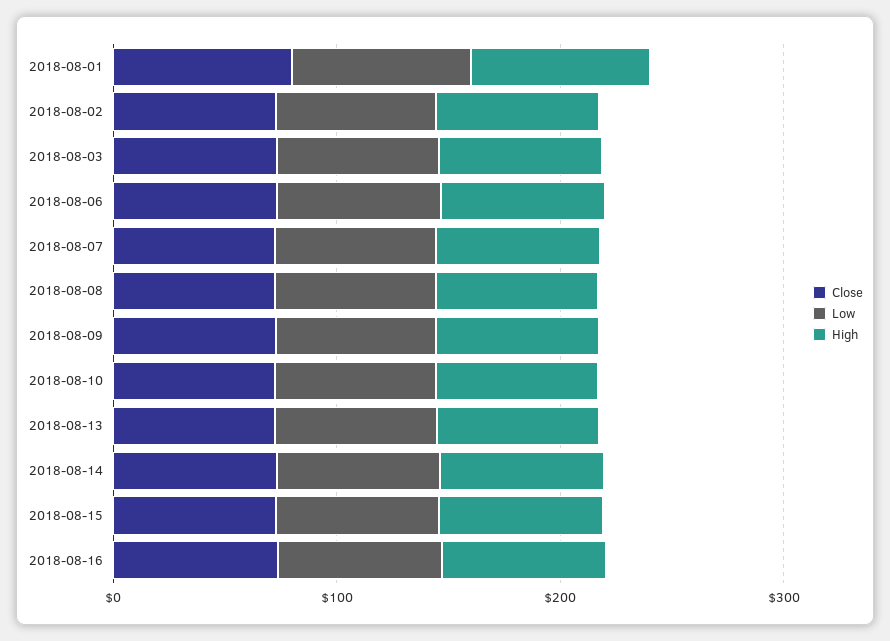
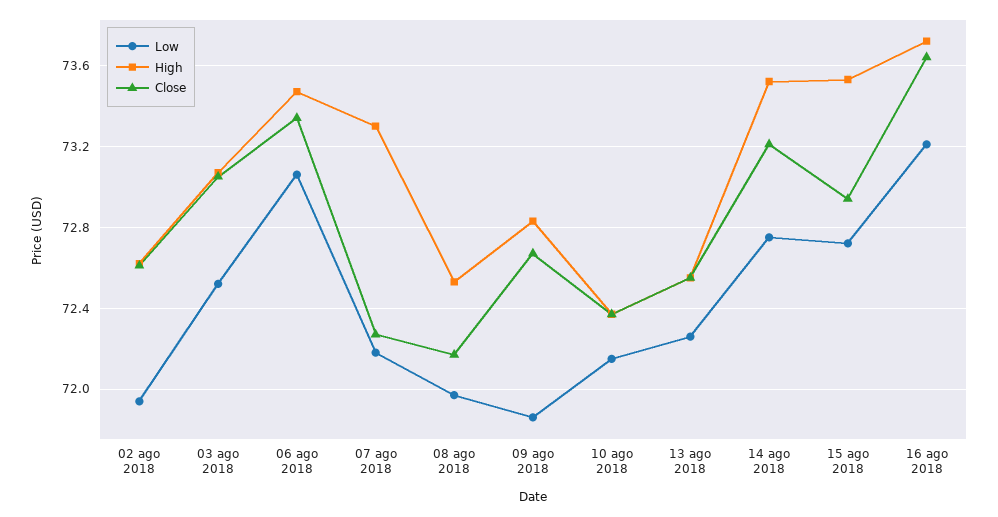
Close, 2018-08-01: 80 -> none
Low, 2018-08-01: 80 -> none
High, 2018-08-01: 80 -> none

